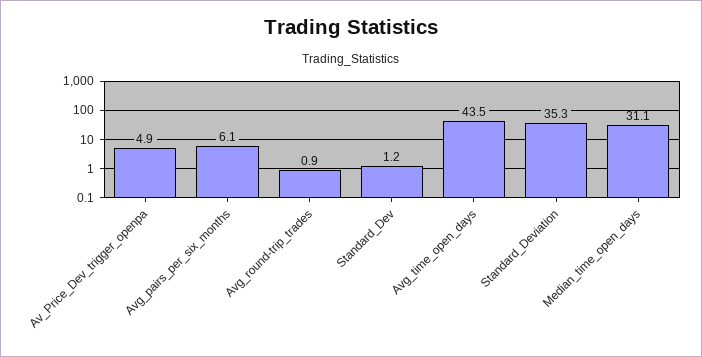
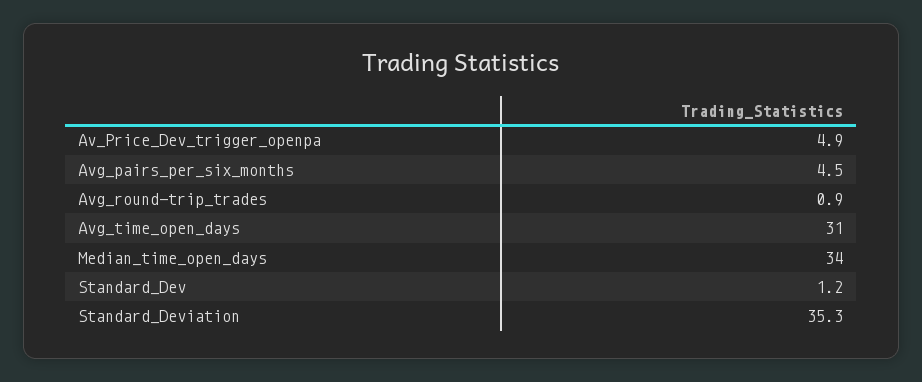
Avg_pairs_per_six_months: 6.1 -> 4.5
Avg_time_open_days: 43.5 -> 31
Median_time_open_days: 31.1 -> 34

